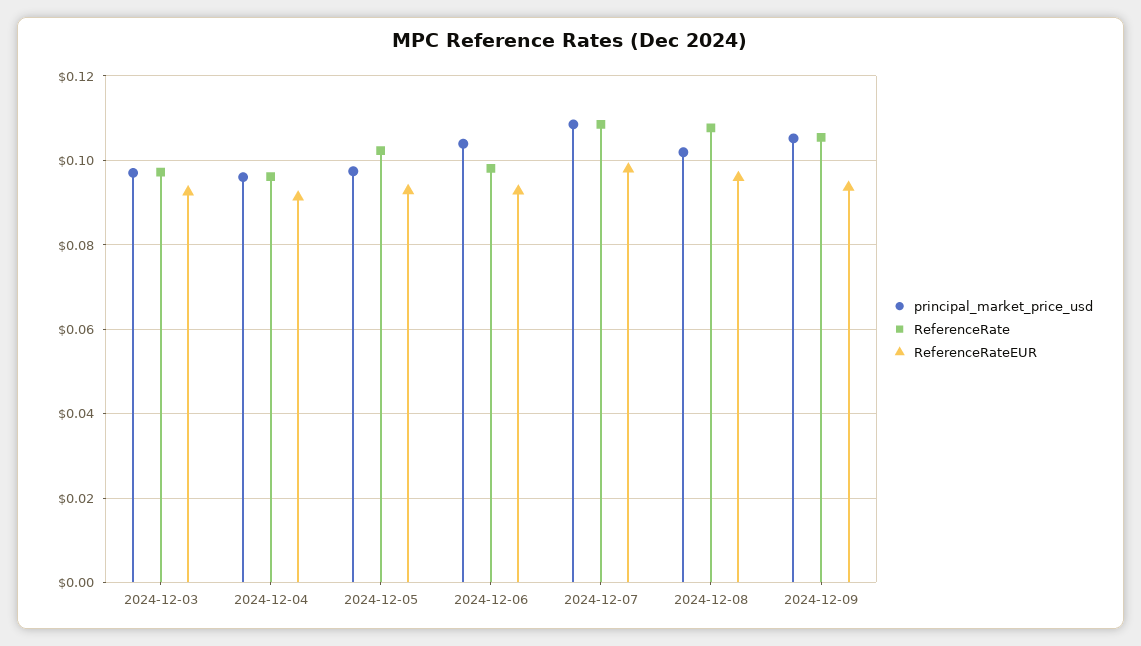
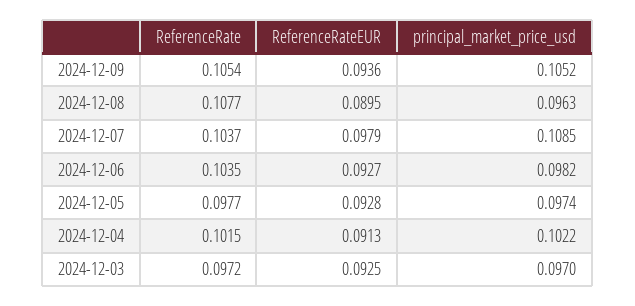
principal_market_price_usd, 2024-12-04: 0.096 -> 0.1022
ReferenceRate, 2024-12-04: 0.096 -> 0.1015
ReferenceRate, 2024-12-05: 0.102 -> 0.0977
principal_market_price_usd, 2024-12-06: 0.104 -> 0.0982
ReferenceRate, 2024-12-06: 0.098 -> 0.1035
ReferenceRate, 2024-12-07: 0.108 -> 0.1037
principal_market_price_usd, 2024-12-08: 0.102 -> 0.0963
ReferenceRateEUR, 2024-12-08: 0.096 -> 0.0895

